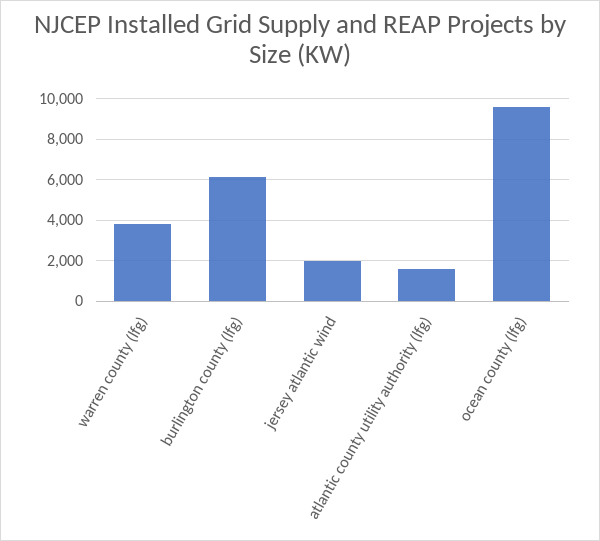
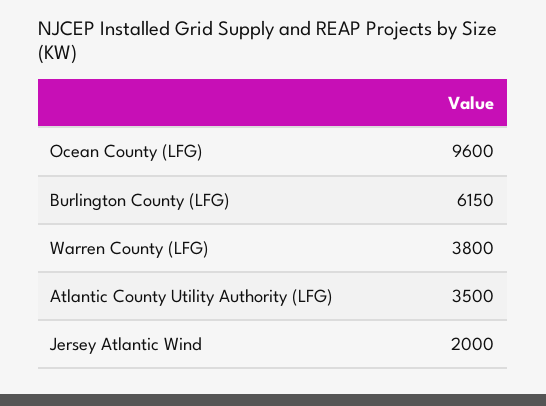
atlantic county utility authority (lfg): 1500 -> 3500

